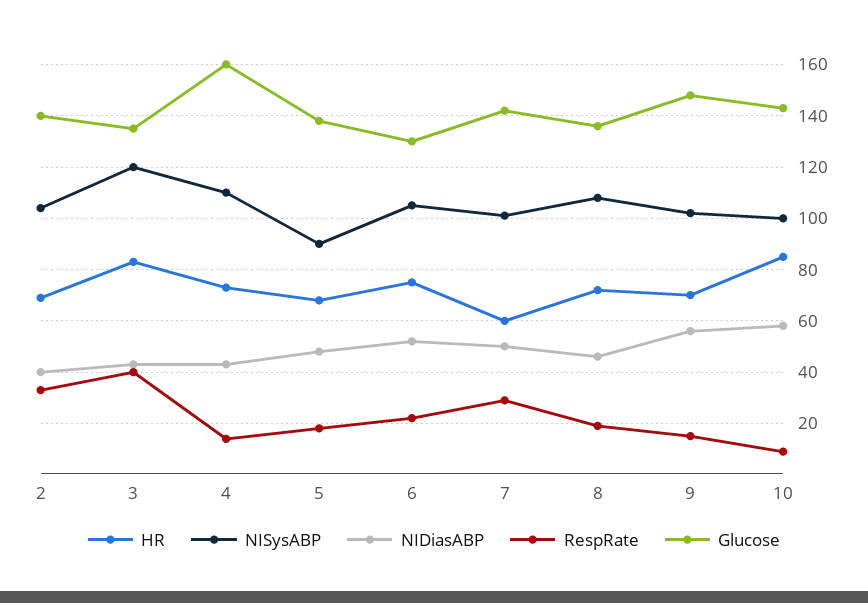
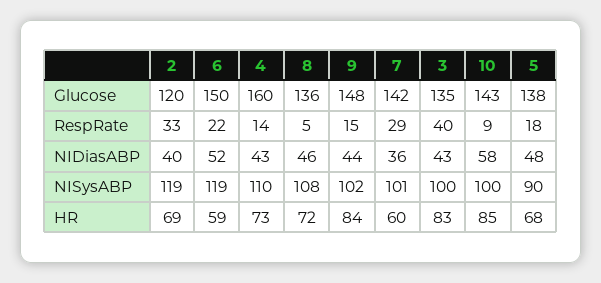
NISysABP, 2: 105 -> 119
Glucose, 2: 140 -> 120
NISysABP, 3: 120 -> 100
HR, 6: 75 -> 59
NISysABP, 6: 105 -> 119
Glucose, 6: 130 -> 150
NIDiasABP, 7: 50 -> 36
RespRate, 8: 20 -> 5
HR, 9: 70 -> 84
NIDiasABP, 9: 55 -> 44

